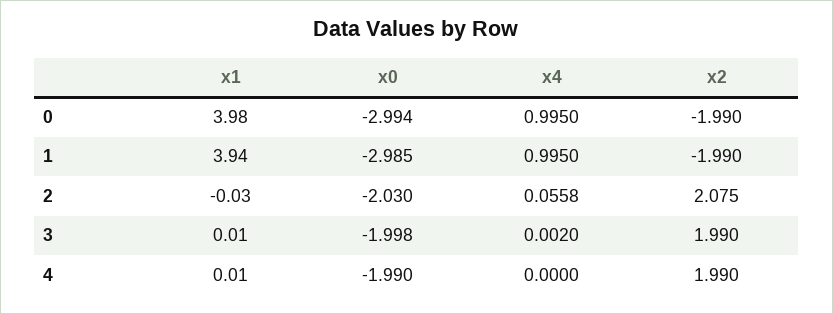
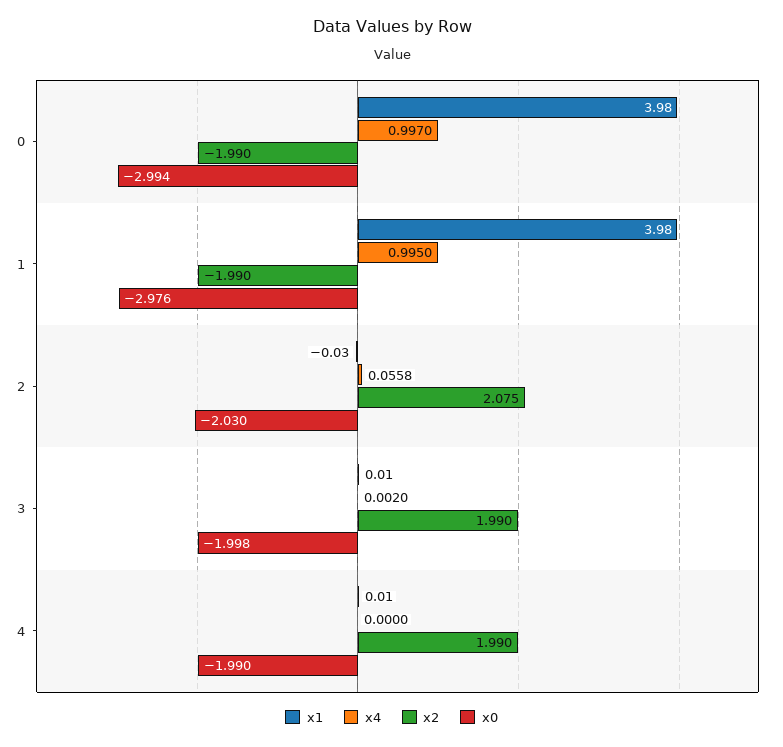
x4, 0: 0.995 -> 0.997
x1, 1: 3.94 -> 3.98
x0, 1: -2.985 -> -2.976

